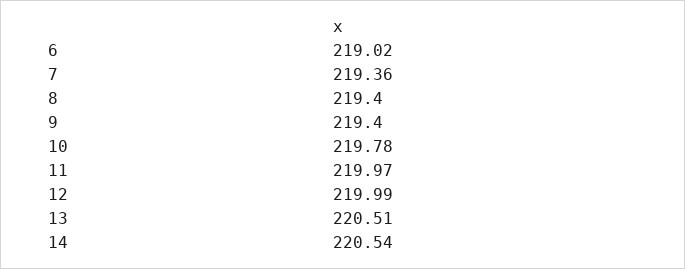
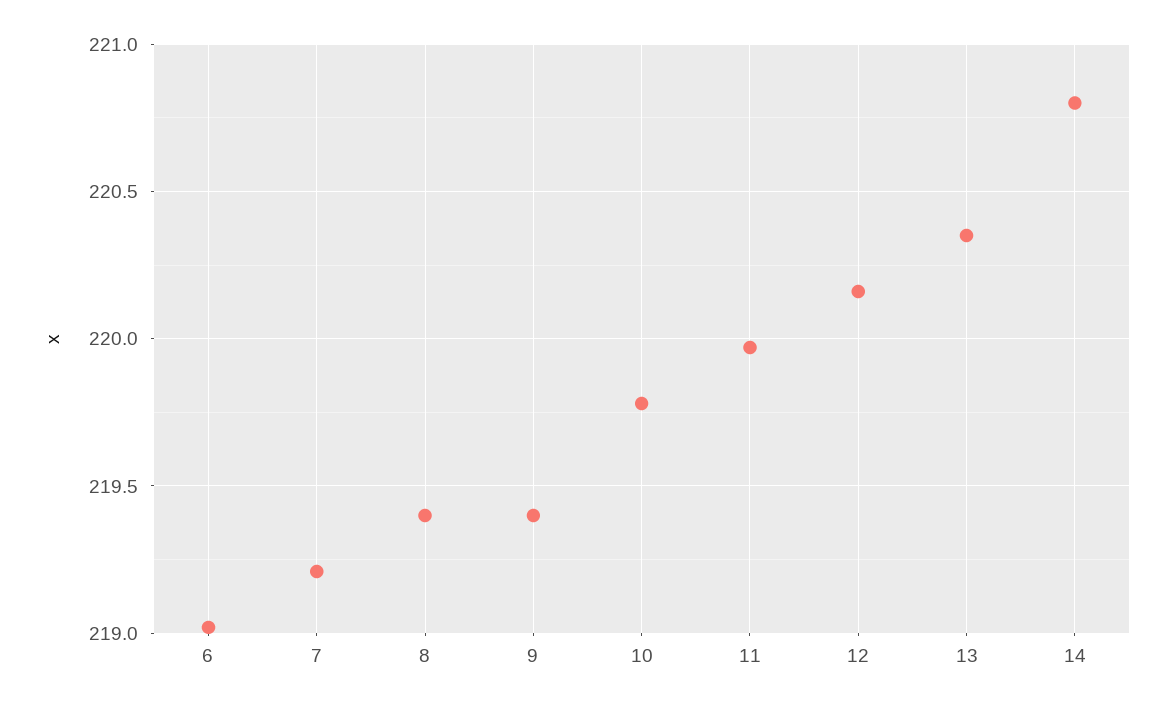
7: 219.36 -> 219.2
12: 219.99 -> 220.15
13: 220.51 -> 220.35
14: 220.54 -> 220.8

